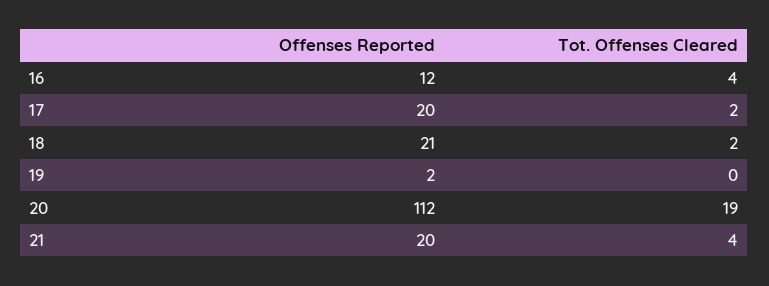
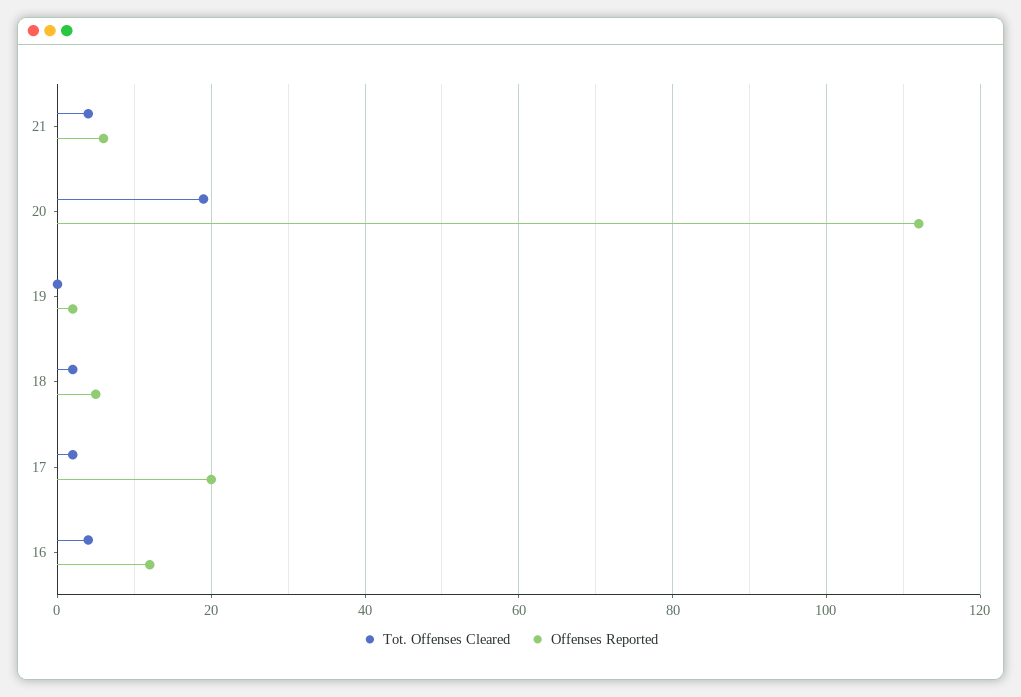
Offenses Reported, 18: 21 -> 5
Offenses Reported, 21: 20 -> 5

